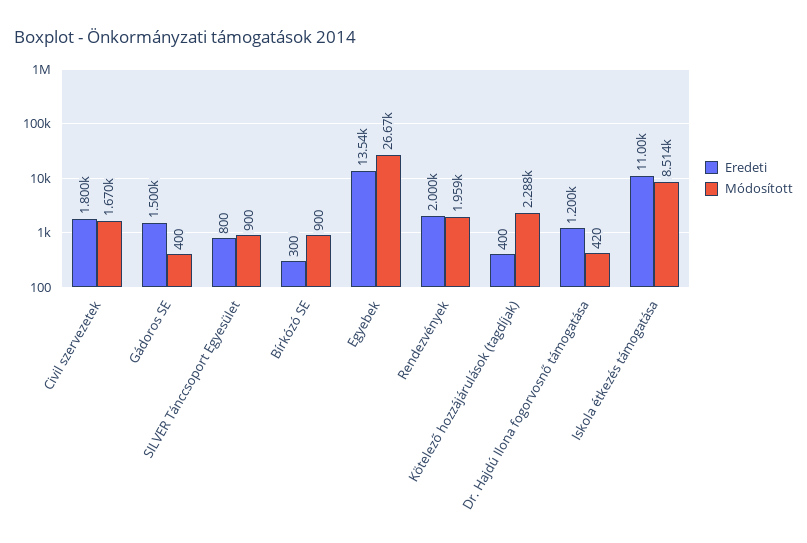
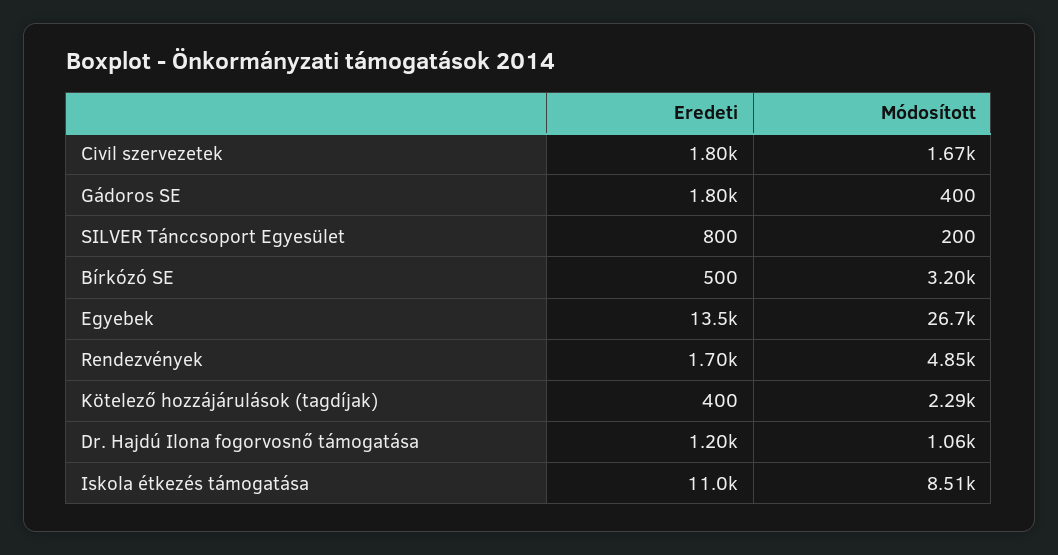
Eredeti, Gádoros SE: 1500 -> 1800
Módosított, SILVER Tánccsoport Egyesület: 900 -> 200
Eredeti, Bírkózó SE: 300 -> 500
Módosított, Bírkózó SE: 900 -> 3200
Eredeti, Rendezvények: 2000 -> 1700
Módosított, Rendezvények: 1959 -> 4850
Módosított, Dr. Hajdú Ilona fogorvosnő támogatása: 420 -> 1060

